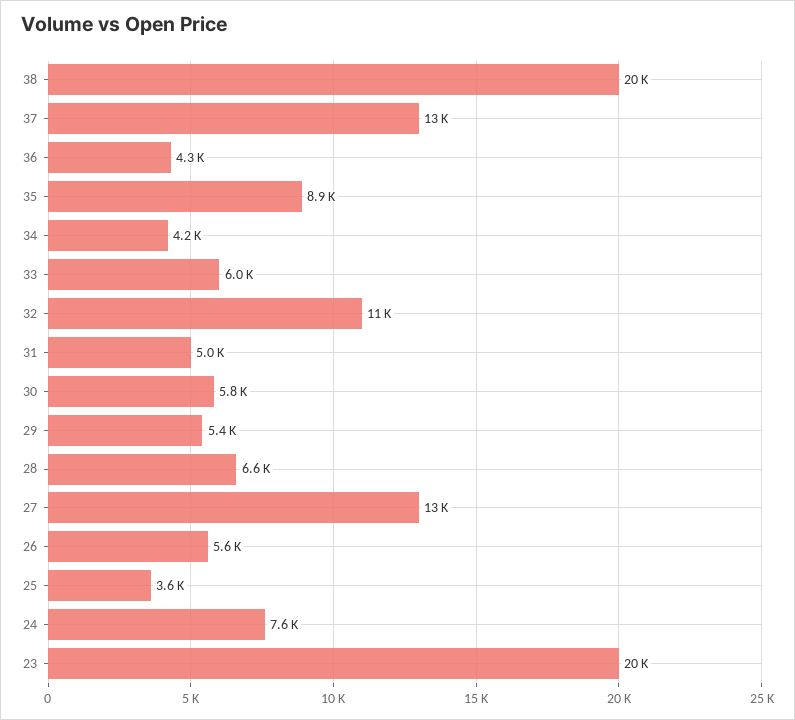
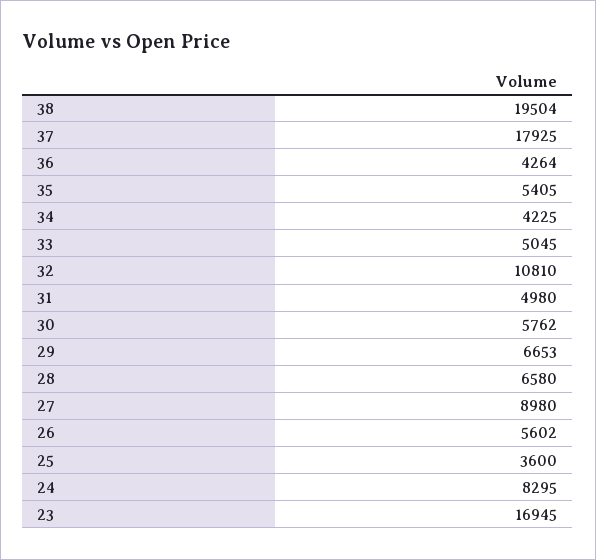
37: 13000 -> 17925
35: 8900 -> 5405
33: 6000 -> 5045
29: 5400 -> 6653
27: 13000 -> 8980
24: 7600 -> 8295
23: 20000 -> 16945

